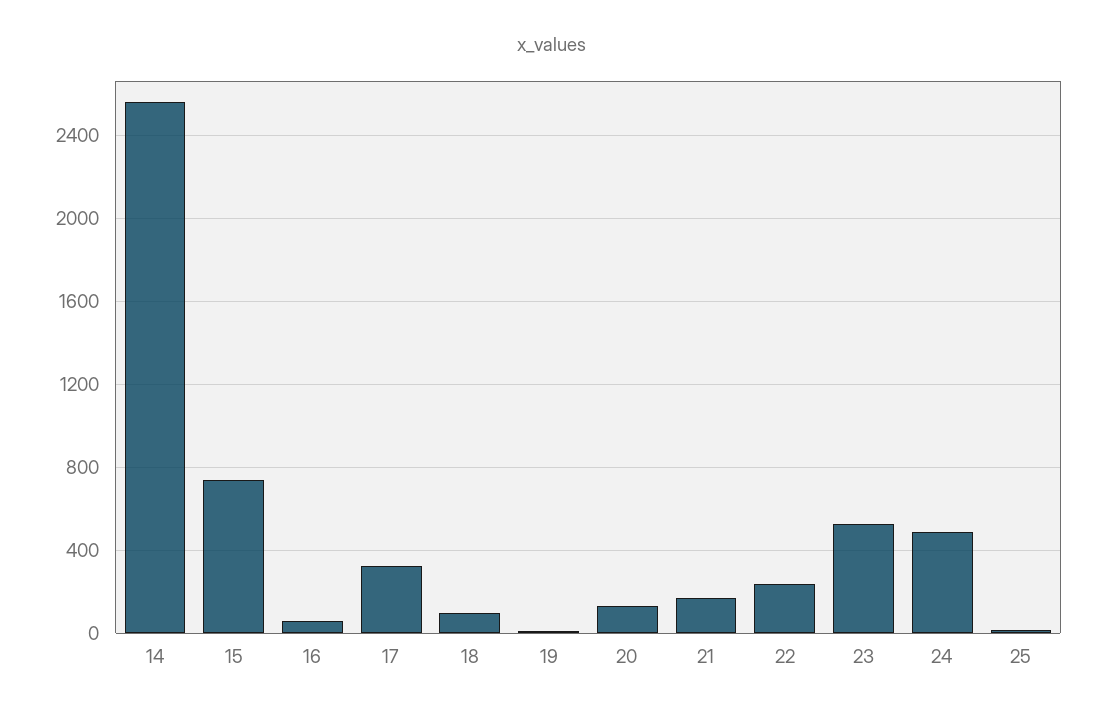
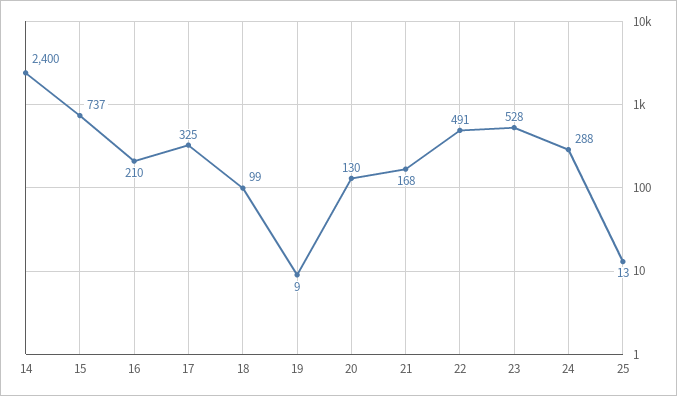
14: 2550 -> 2400
16: 50 -> 210
22: 250 -> 491
24: 500 -> 288

